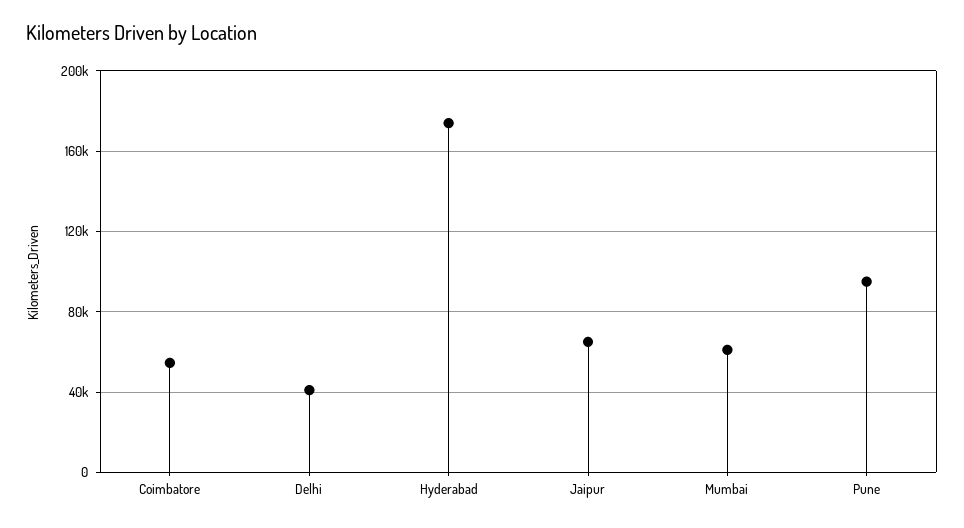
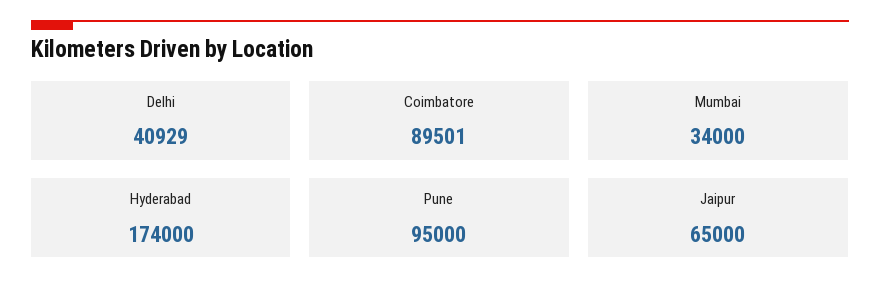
Coimbatore: 55000 -> 89501
Mumbai: 60000 -> 34000

